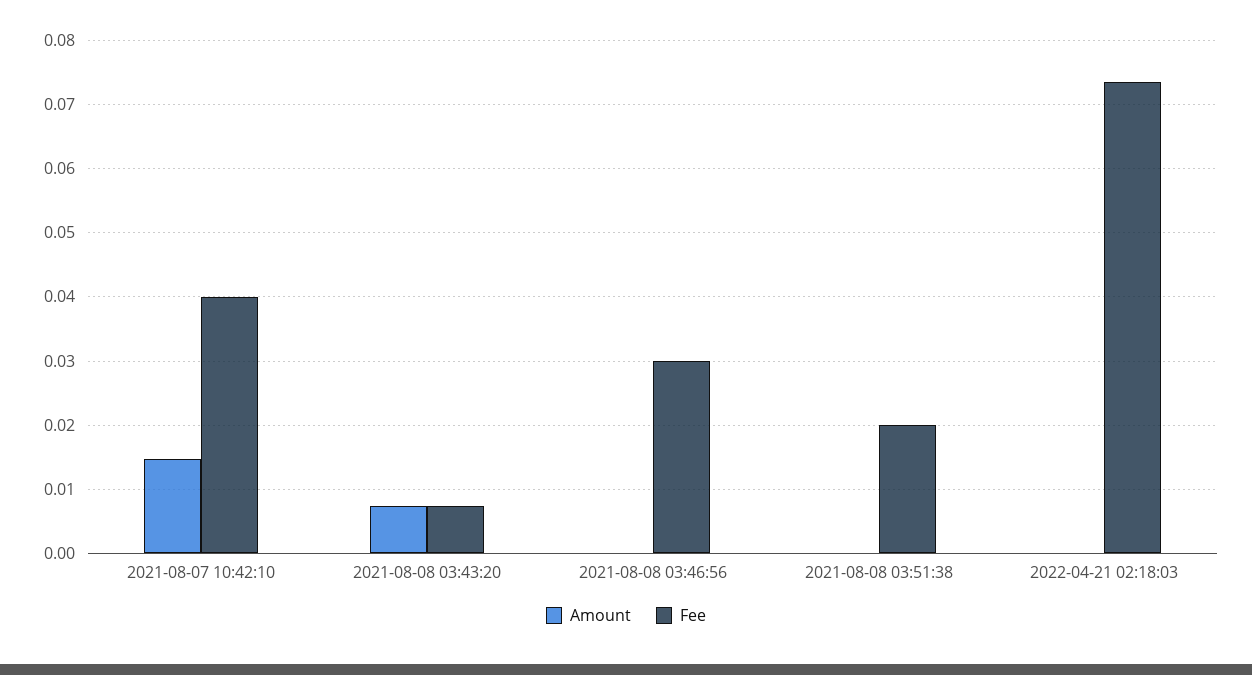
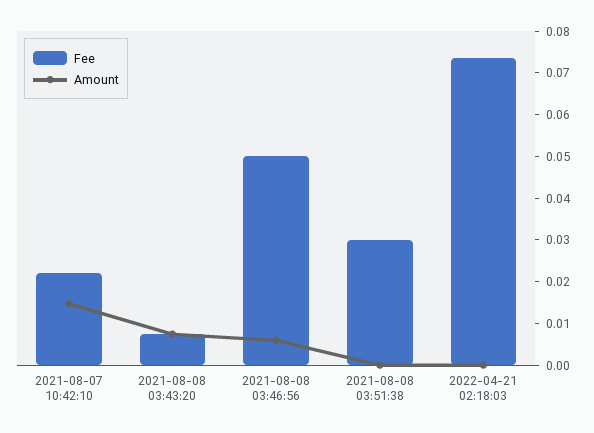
Fee, 2021-08-07 10:42:10: 0.04 -> 0.022
Amount, 2021-08-08 03:46:56: 0 -> 0.006
Fee, 2021-08-08 03:46:56: 0.03 -> 0.05
Fee, 2021-08-08 03:51:38: 0.02 -> 0.03

